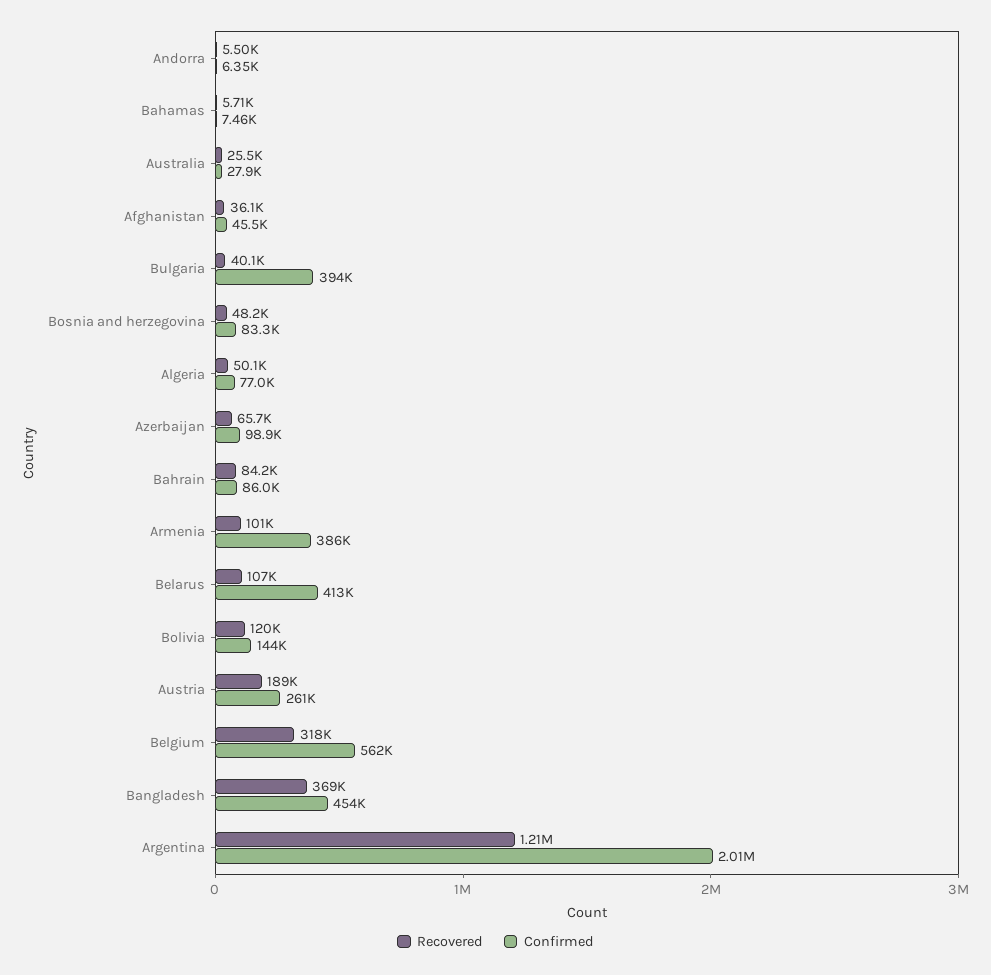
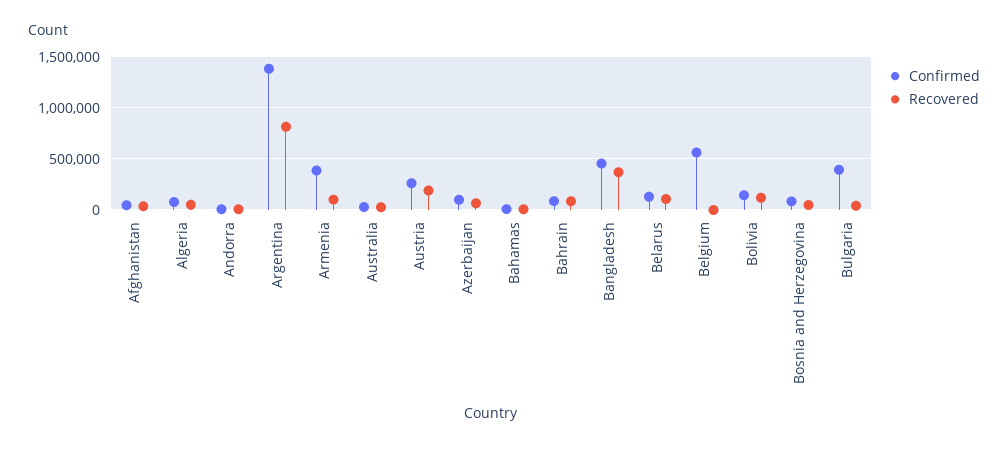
Confirmed, Belarus: 413000 -> 100000
Recovered, Belgium: 318000 -> 0
Recovered, Argentina: 1210000 -> 800000
Confirmed, Argentina: 2010000 -> 1400000

